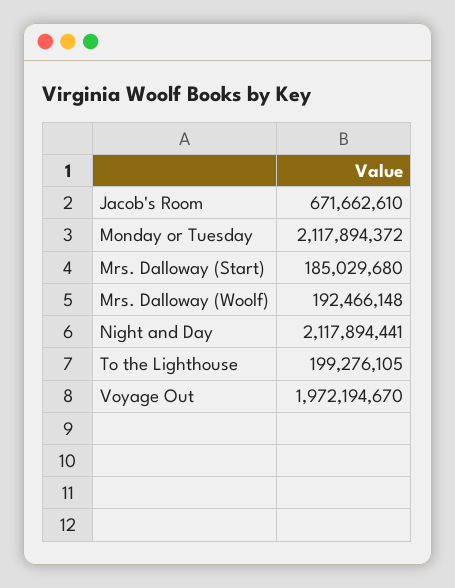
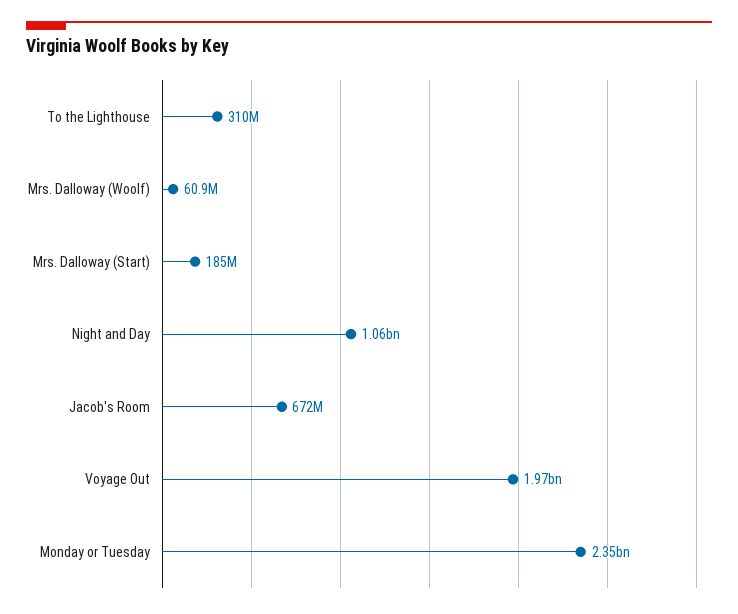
Monday or Tuesday: 2117894372 -> 2350000000
Mrs. Dalloway (Woolf): 192466148 -> 60900000
Night and Day: 2117894441 -> 1060000000
To the Lighthouse: 199276105 -> 310000000

